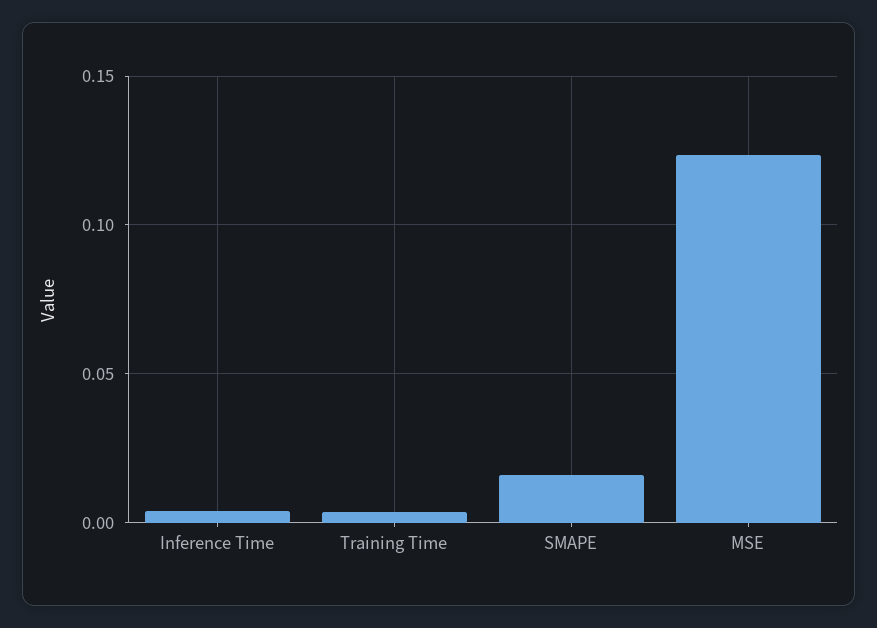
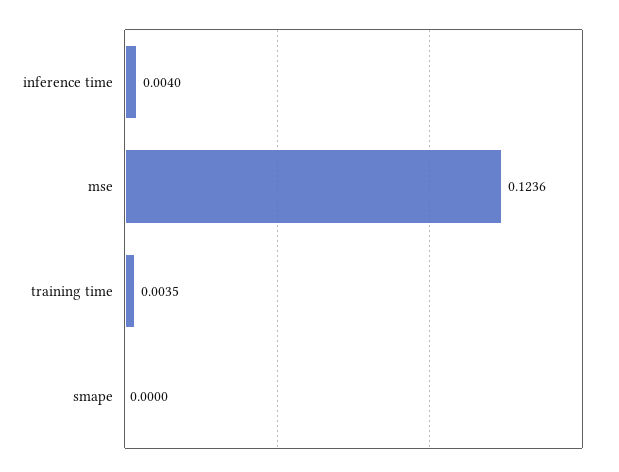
SMAPE: 0.015 -> 0

